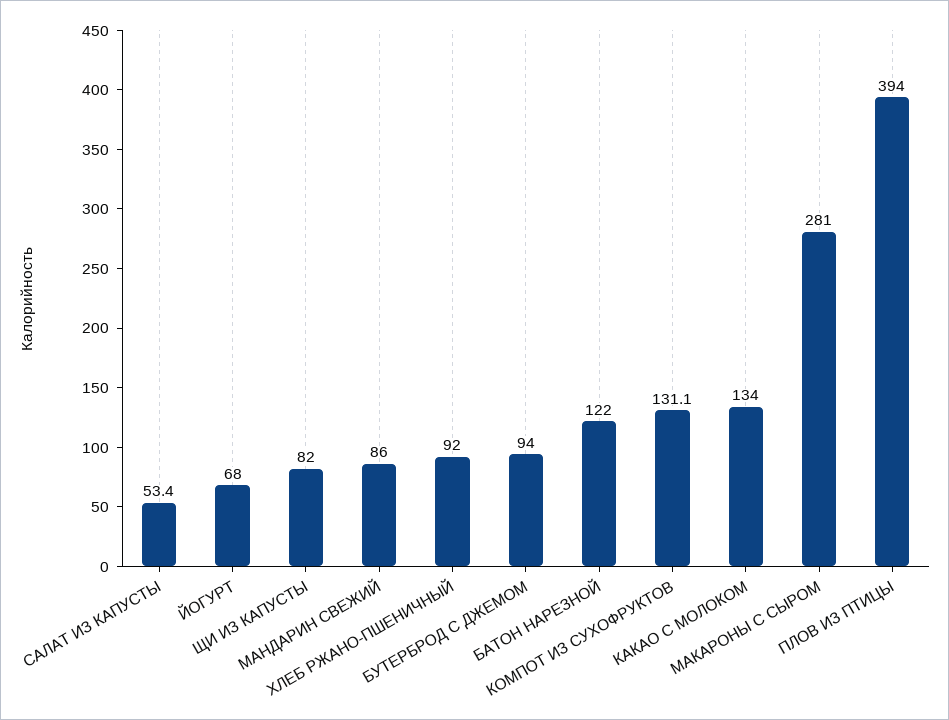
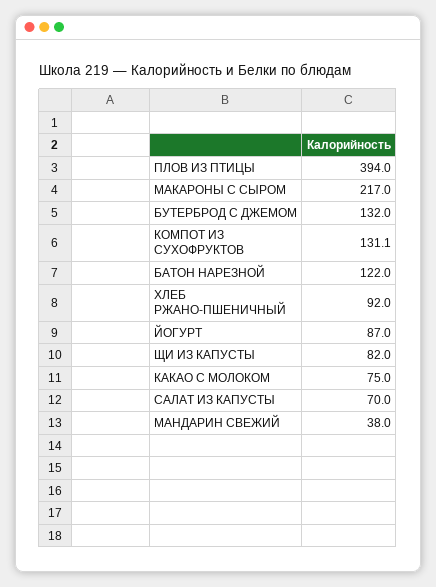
САЛАТ ИЗ КАПУСТЫ: 53.4 -> 70
ЙОГУРТ: 68 -> 87
МАНДАРИН СВЕЖИЙ: 86 -> 38
БУТЕРБРОД С ДЖЕМОМ: 94 -> 132
КАКАО С МОЛОКОМ: 134 -> 75
МАКАРОНЫ С СЫРОМ: 281 -> 217

